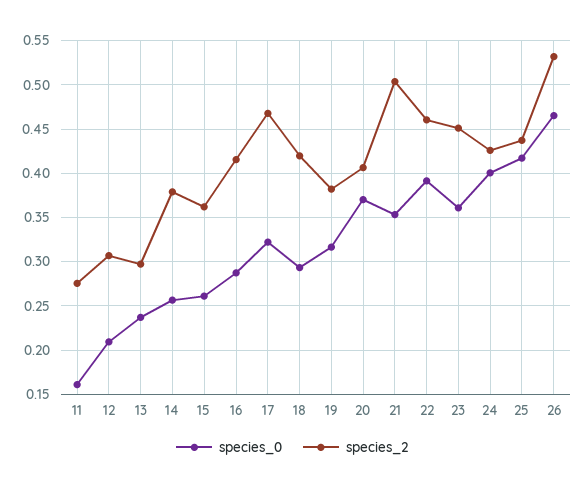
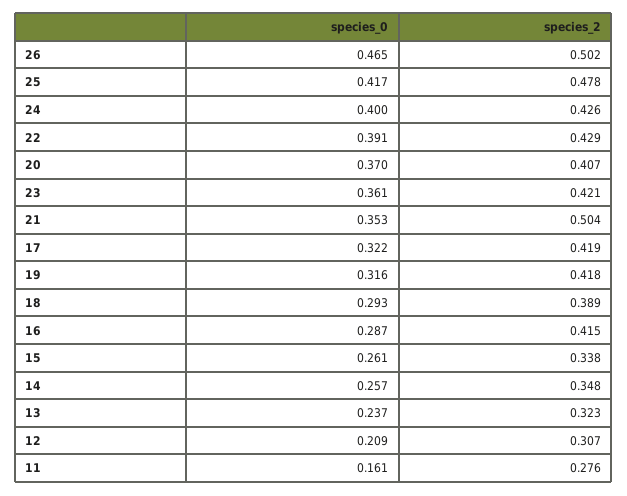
species_2, 13: 0.3 -> 0.323
species_2, 14: 0.38 -> 0.348
species_2, 15: 0.36 -> 0.338
species_2, 17: 0.47 -> 0.419
species_2, 18: 0.42 -> 0.389
species_2, 19: 0.38 -> 0.418
species_2, 22: 0.46 -> 0.429
species_2, 23: 0.45 -> 0.421
species_2, 25: 0.44 -> 0.478
species_2, 26: 0.53 -> 0.502

